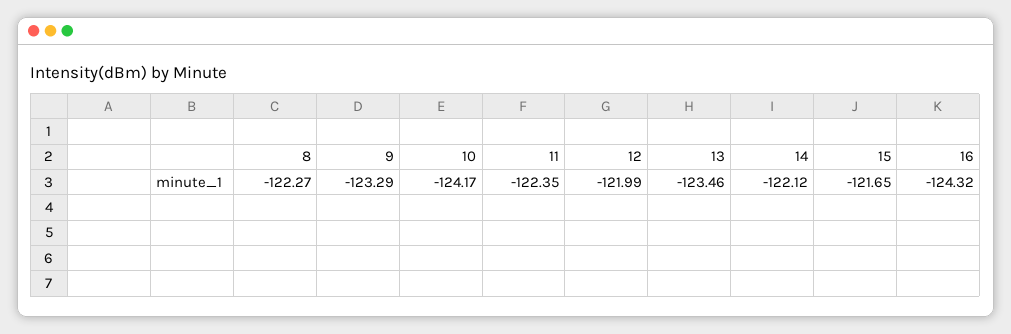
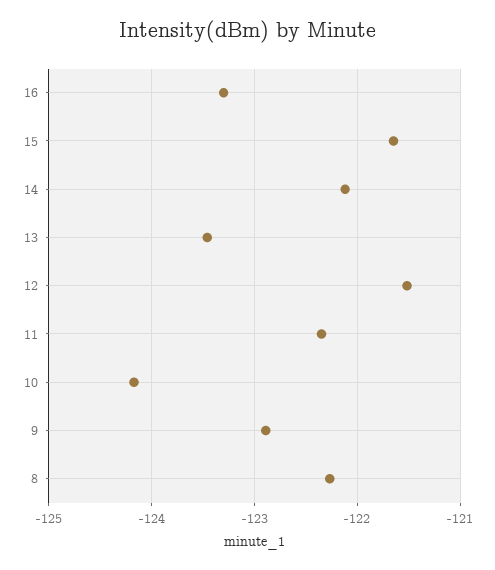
9: -123.29 -> -122.9
12: -121.99 -> -121.5
16: -124.32 -> -123.3

